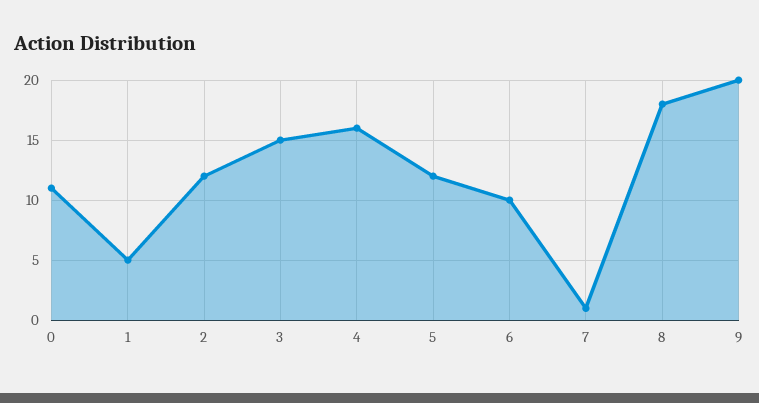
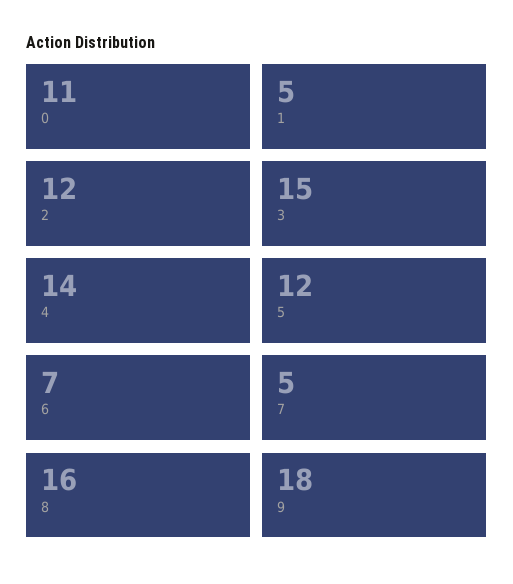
4: 16 -> 14
6: 10 -> 7
7: 1 -> 5
8: 18 -> 16
9: 20 -> 18

